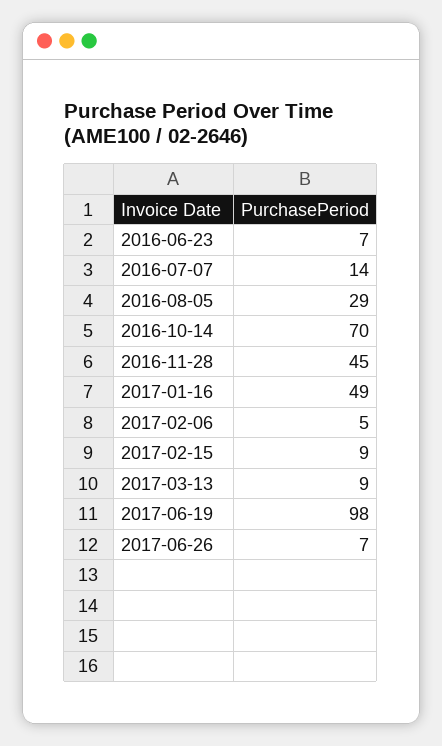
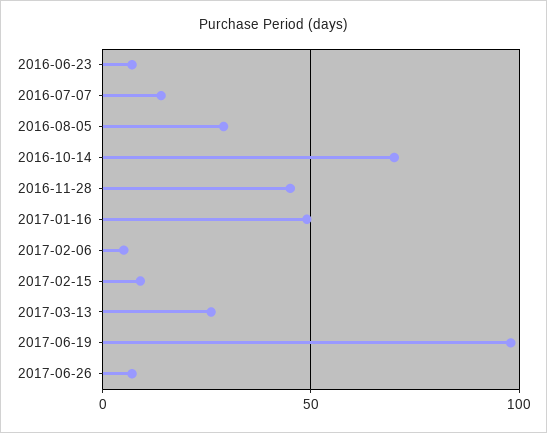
2017-03-13: 9 -> 25

